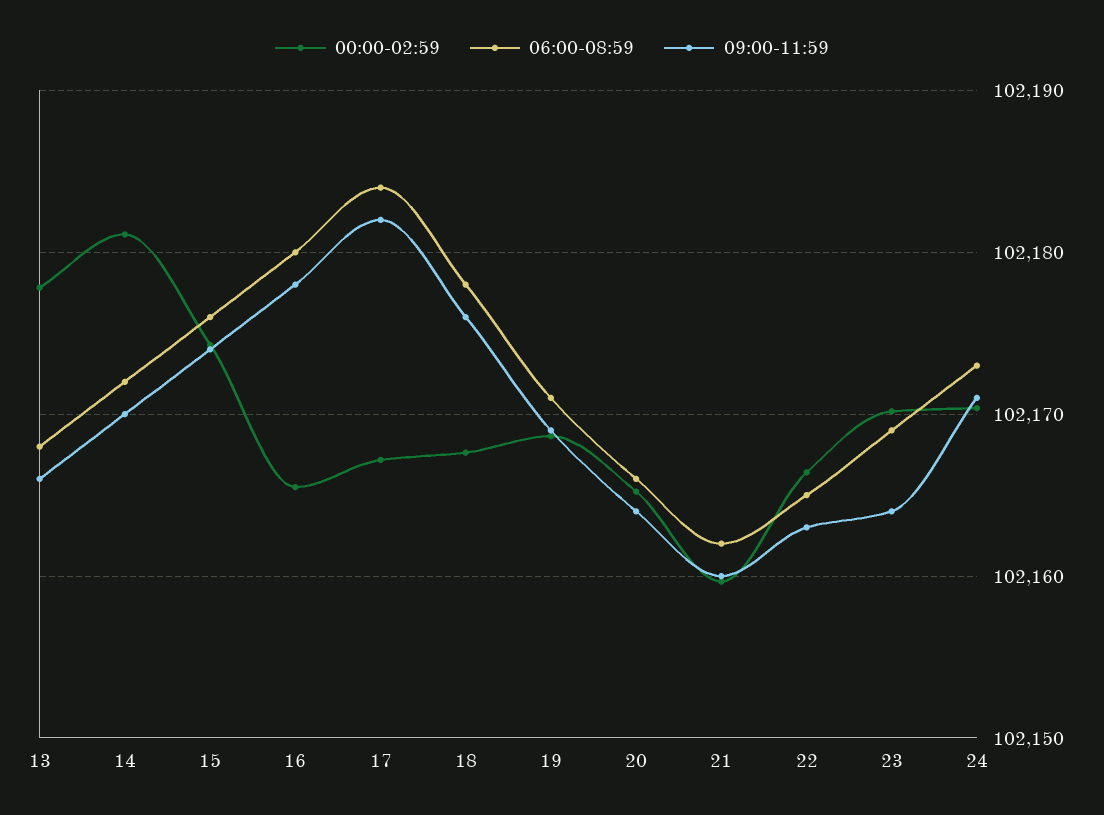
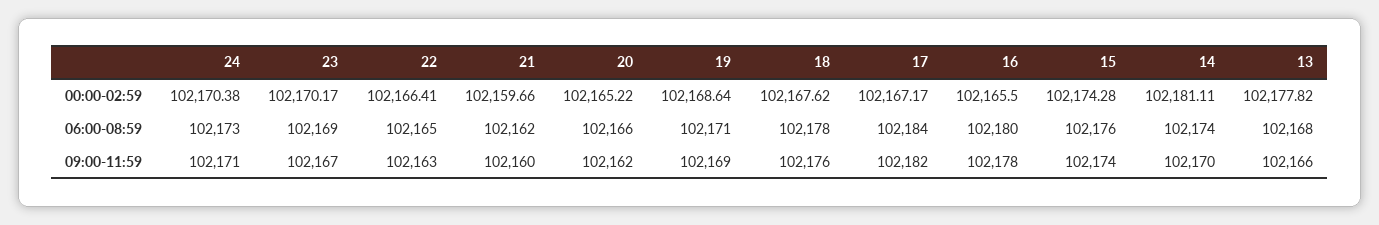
06:00-08:59, 14: 102172 -> 102174
09:00-11:59, 20: 102164 -> 102162
09:00-11:59, 23: 102164 -> 102167

